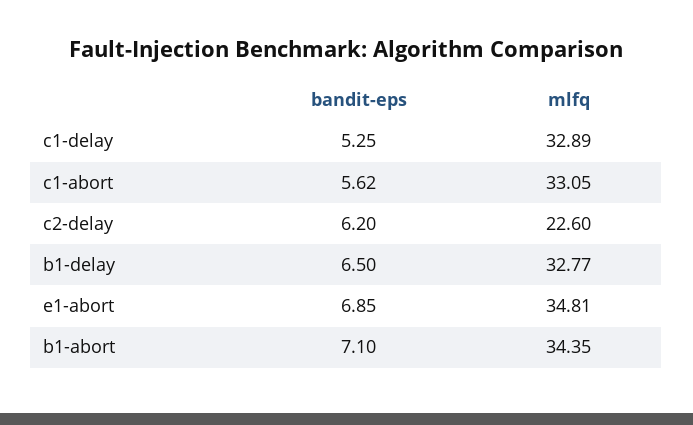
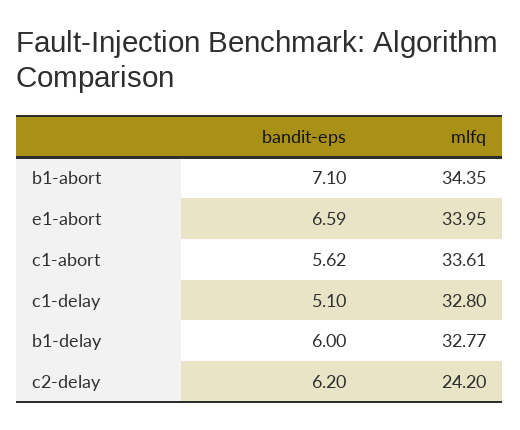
bandit-eps, c1-delay: 5.25 -> 5.1
mlfq, c1-delay: 32.89 -> 32.8
mlfq, c1-abort: 33.05 -> 33.61
mlfq, c2-delay: 22.6 -> 24.2
bandit-eps, b1-delay: 6.5 -> 6
bandit-eps, e1-abort: 6.85 -> 6.59
mlfq, e1-abort: 34.81 -> 33.95

